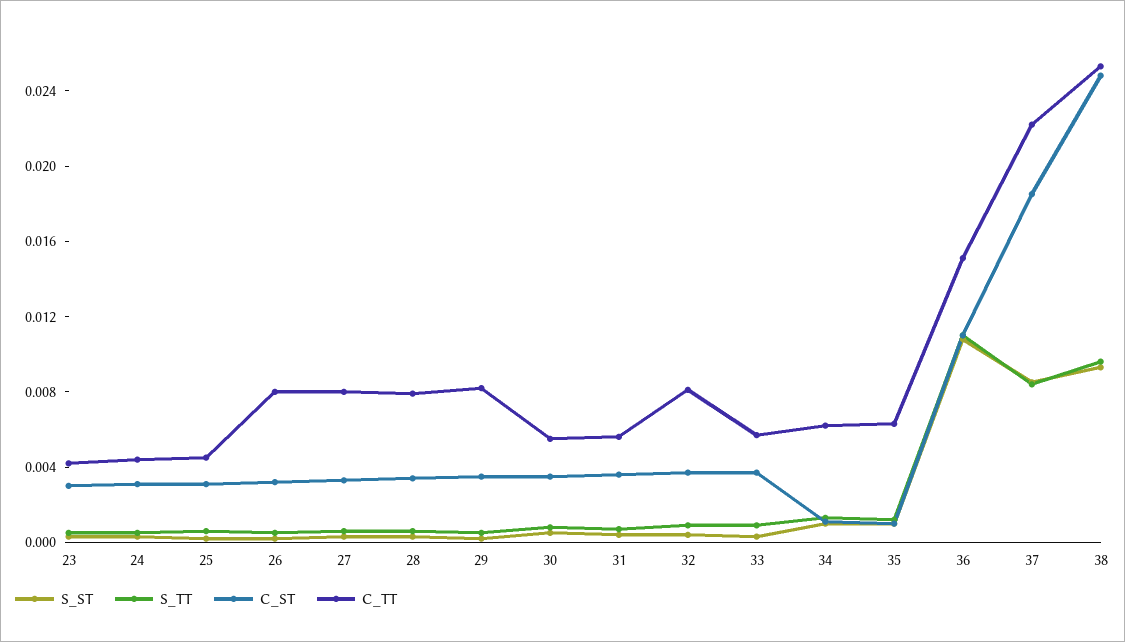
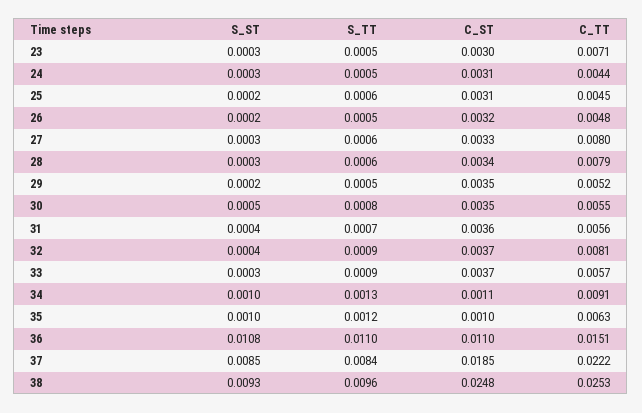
C_TT, 23: 0.004 -> 0.0071
C_TT, 26: 0.008 -> 0.0048
C_TT, 29: 0.008 -> 0.0052
C_TT, 34: 0.006 -> 0.0091

